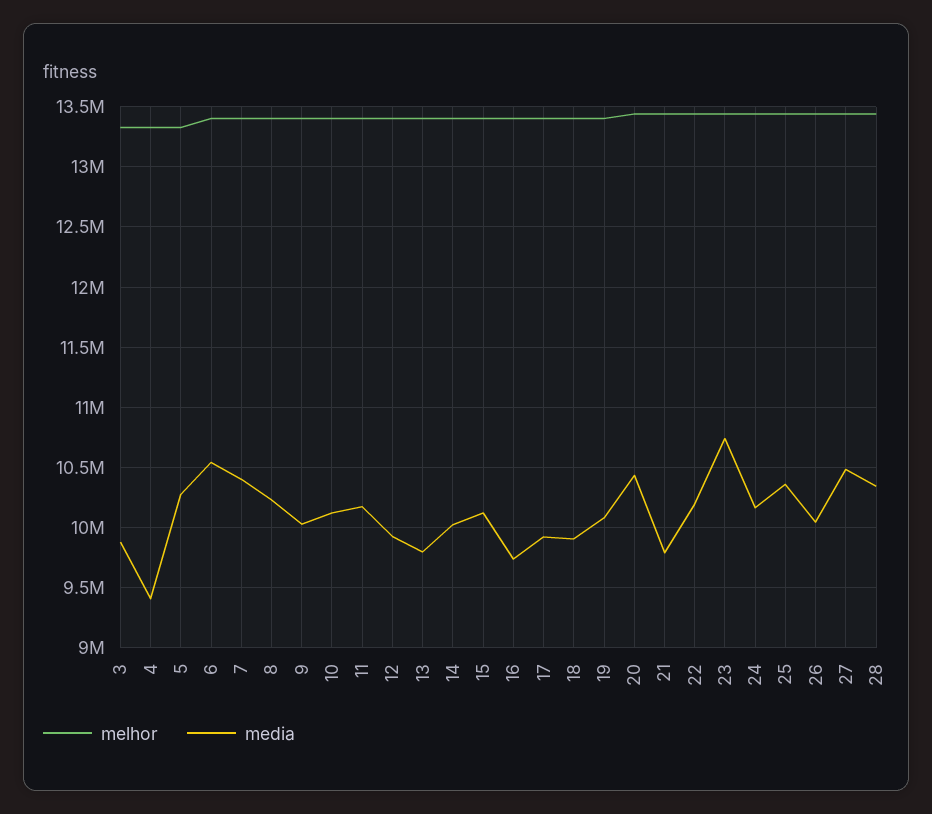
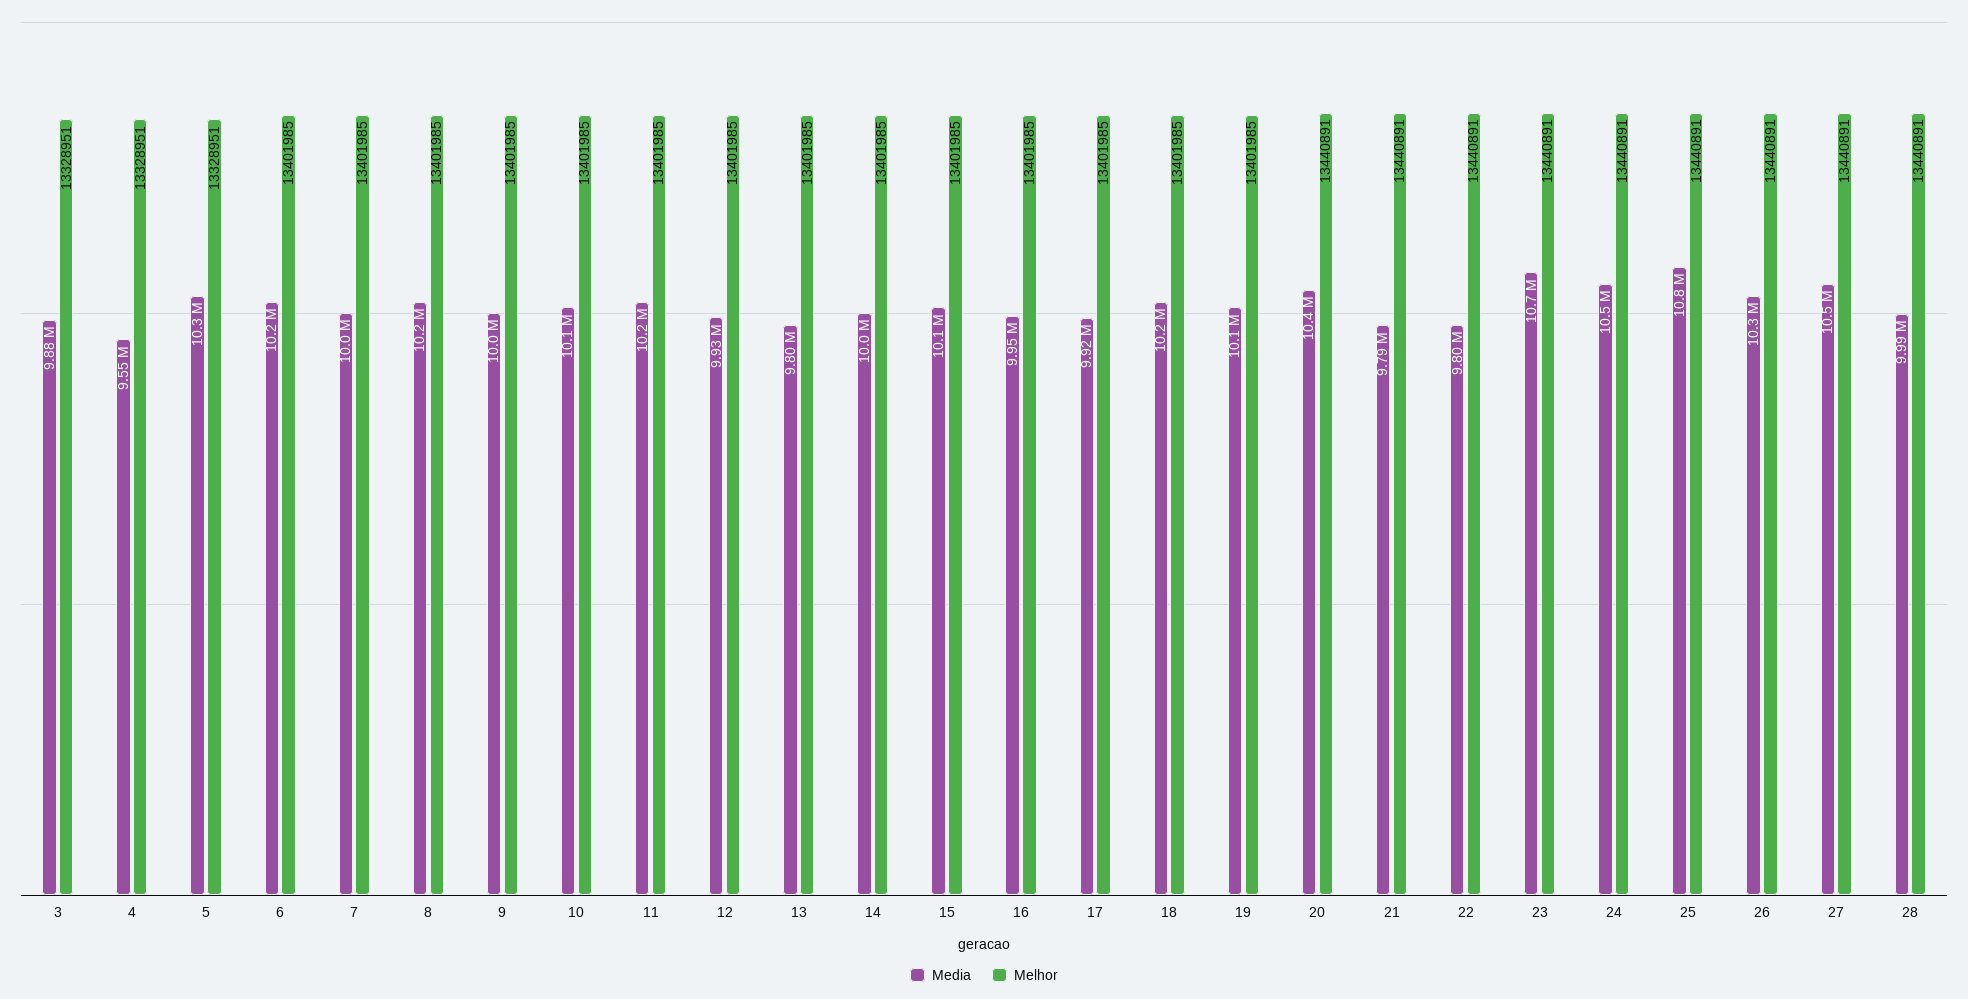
media, 4: 9400000 -> 9550000
media, 6: 10550000 -> 10200000
media, 7: 10400000 -> 10000000
media, 16: 9750000 -> 9950000
media, 18: 9900000 -> 10200000
media, 22: 10200000 -> 9800000
media, 24: 10150000 -> 10500000
media, 25: 10350000 -> 10800000
media, 26: 10050000 -> 10300000
media, 28: 10350000 -> 9990000

